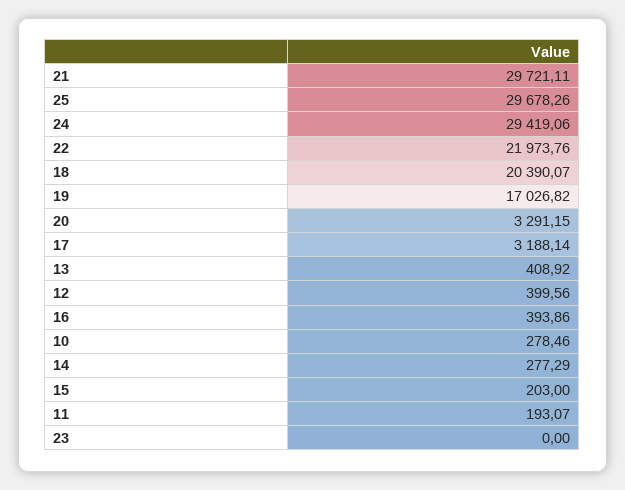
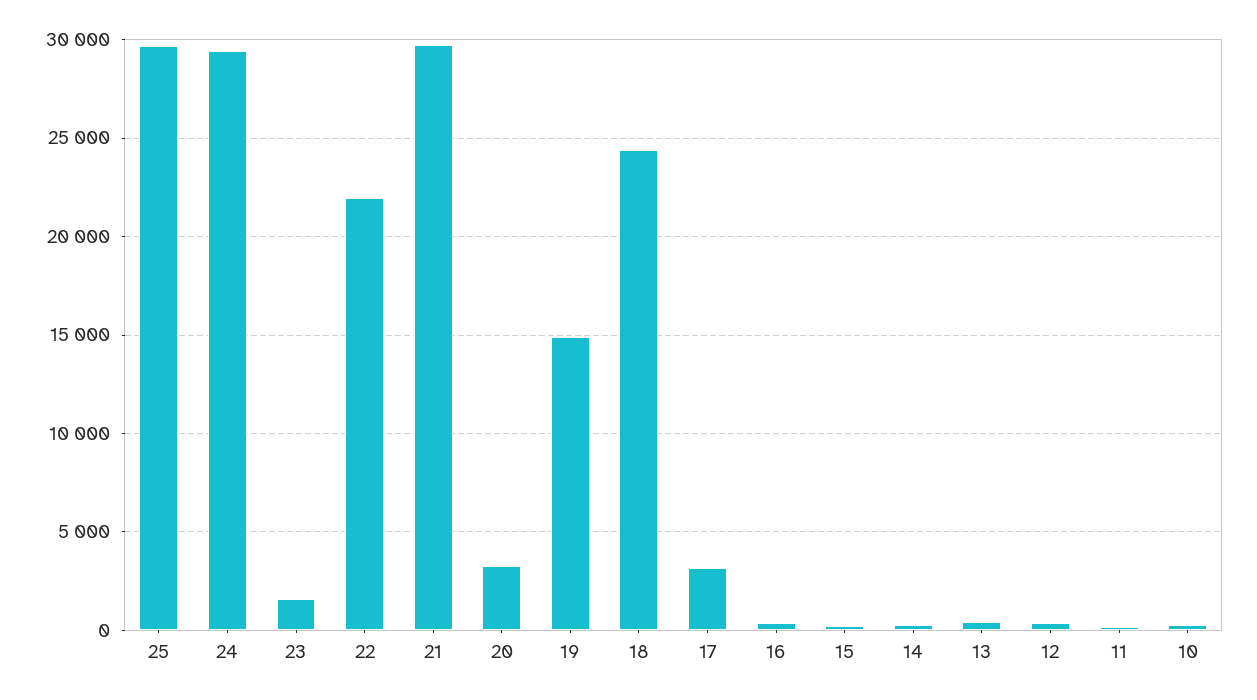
18: 20390.07 -> 24500
19: 17026.82 -> 15000
23: 0 -> 1500

